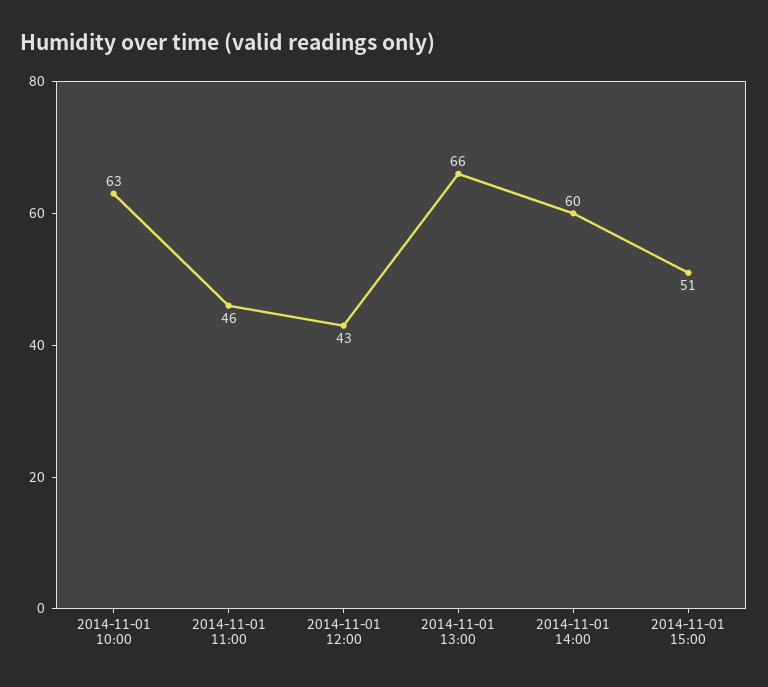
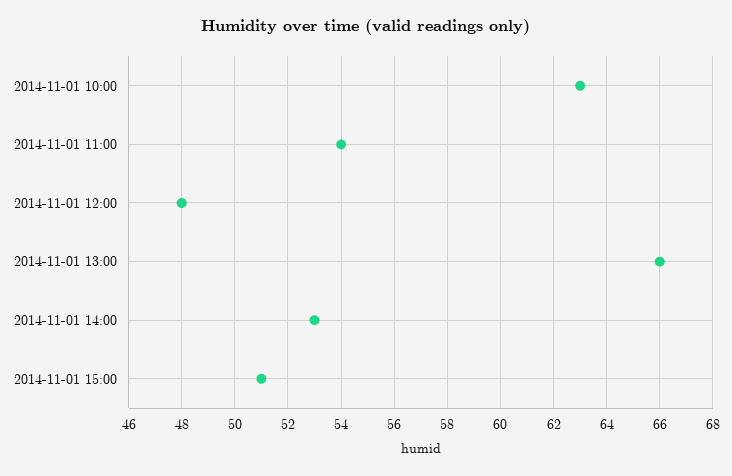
2014-11-01 11:00: 46 -> 54
2014-11-01 12:00: 43 -> 48
2014-11-01 14:00: 60 -> 53

